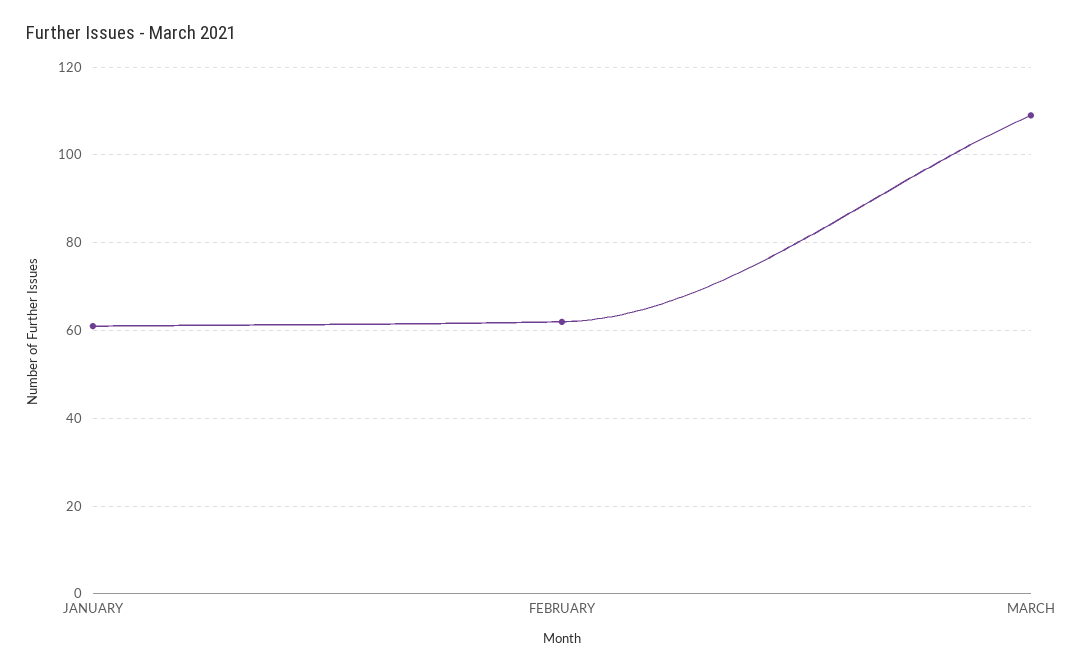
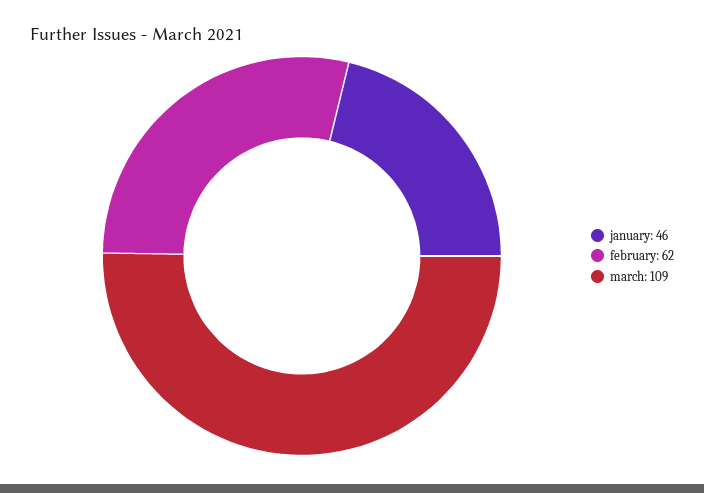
JANUARY: 60 -> 46

